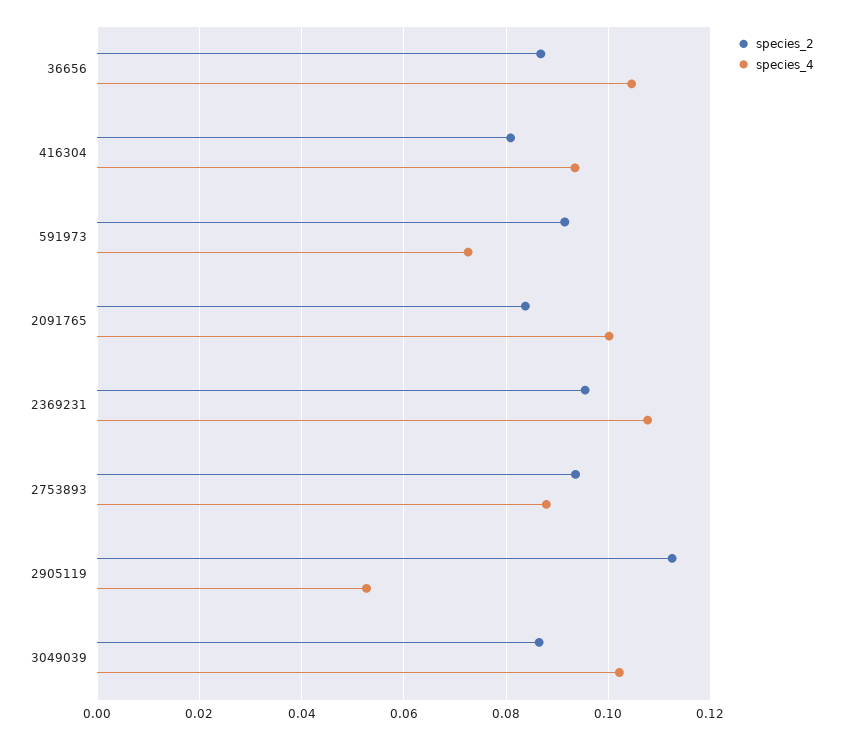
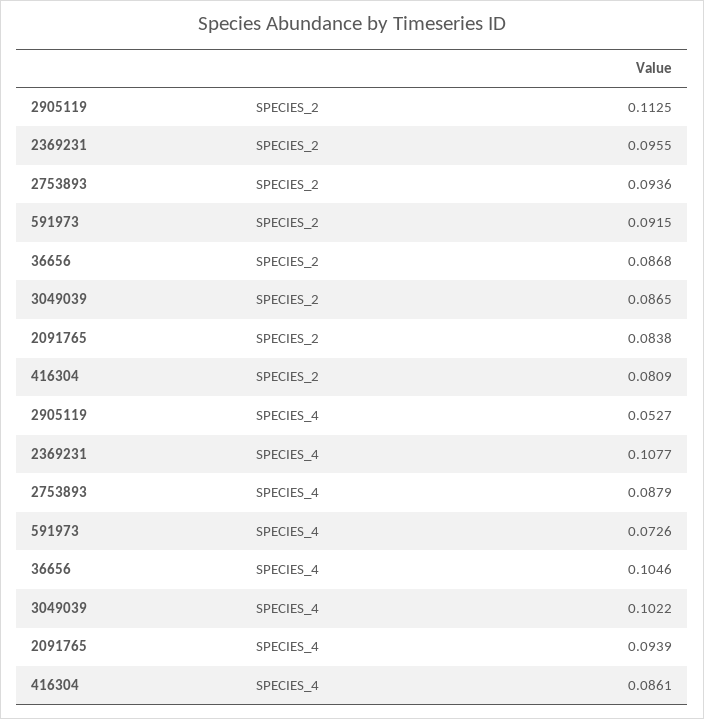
species_4, 416304: 0.094 -> 0.0861
species_4, 2091765: 0.1 -> 0.0939

